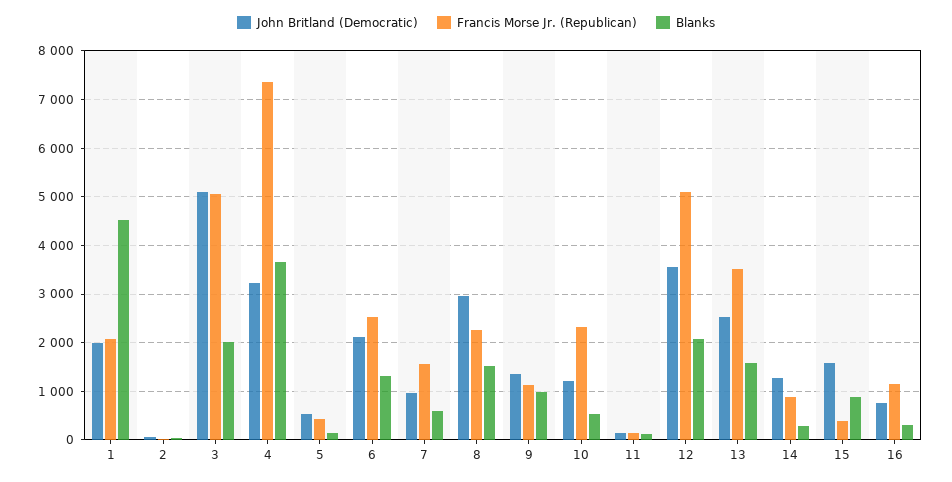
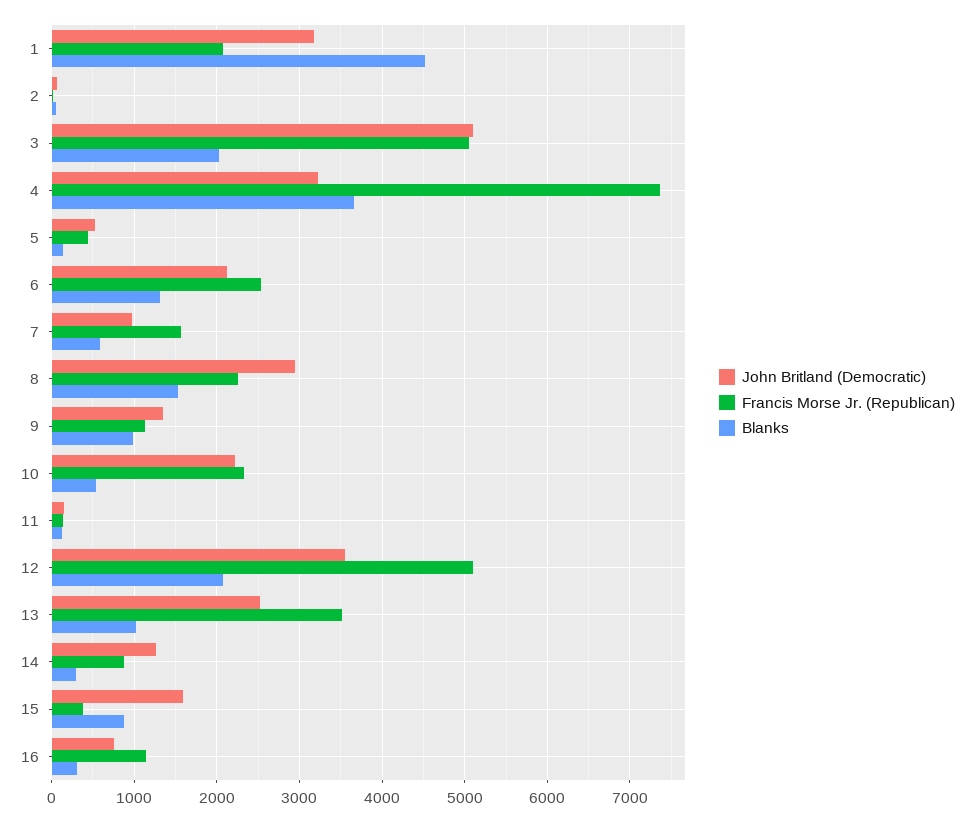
John Britland (Democratic), 1: 2000 -> 3200
John Britland (Democratic), 10: 1200 -> 2200
Blanks, 13: 1600 -> 1000

